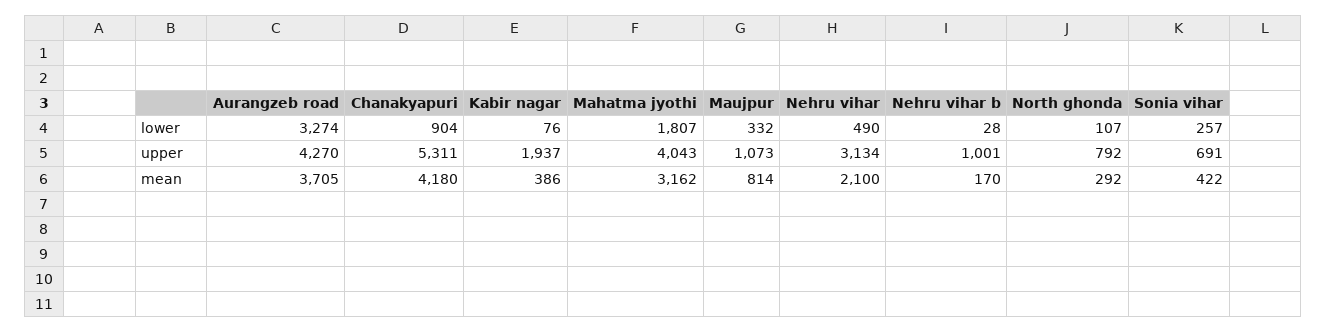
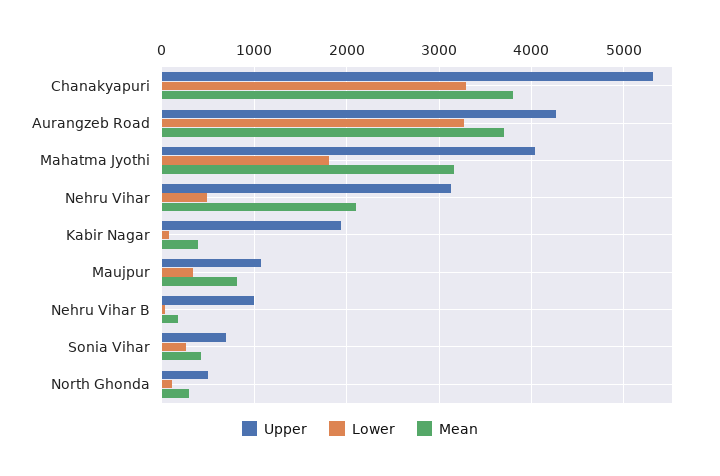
lower, Chanakyapuri: 904 -> 3300
upper, North ghonda: 792 -> 500
mean, Chanakyapuri: 4180 -> 3800

